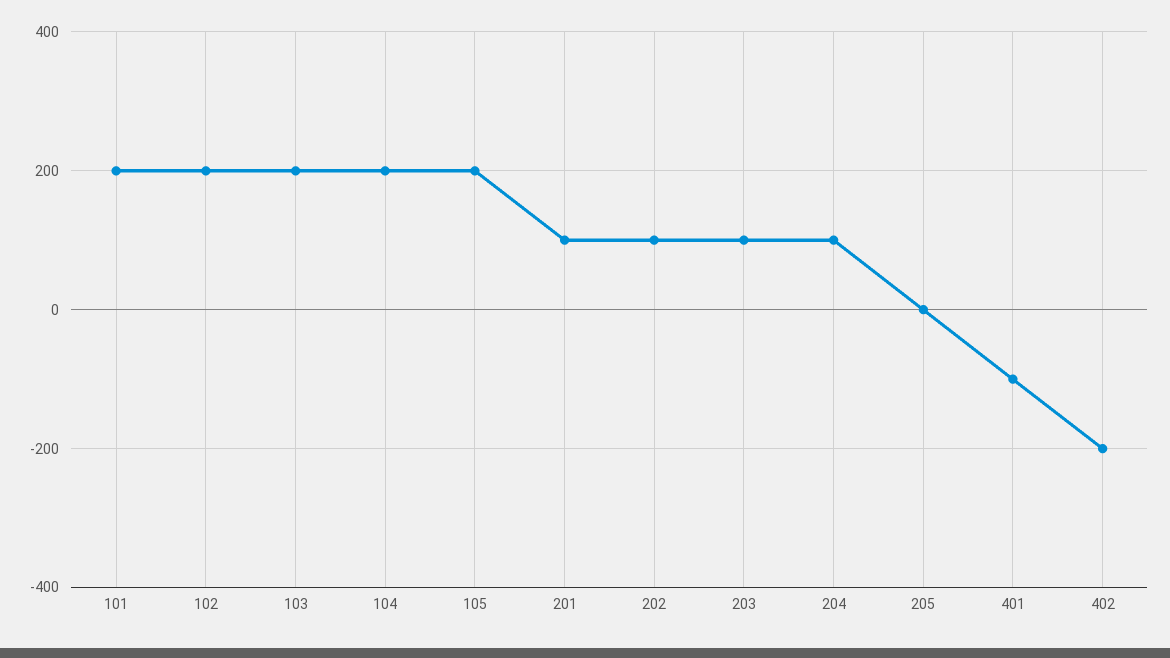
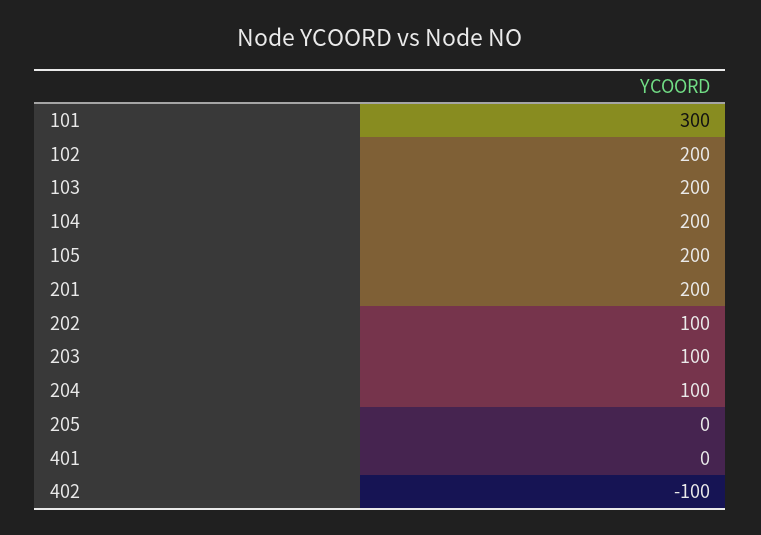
101: 200 -> 300
201: 100 -> 200
401: -100 -> 0
402: -200 -> -100

